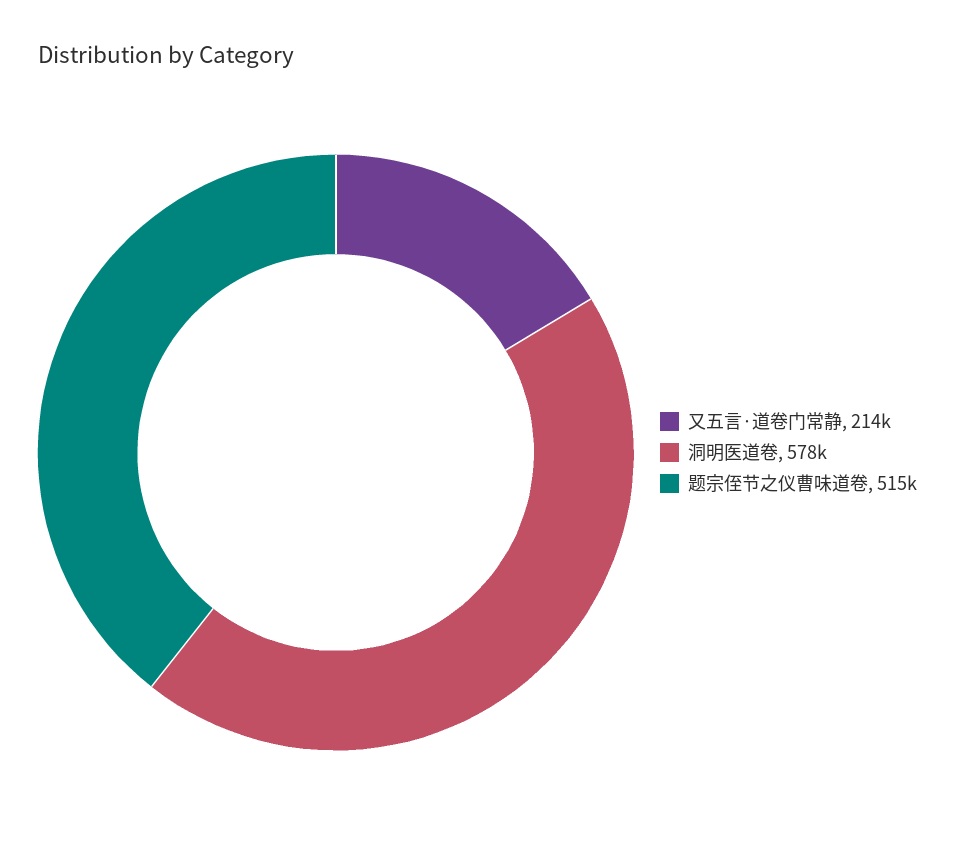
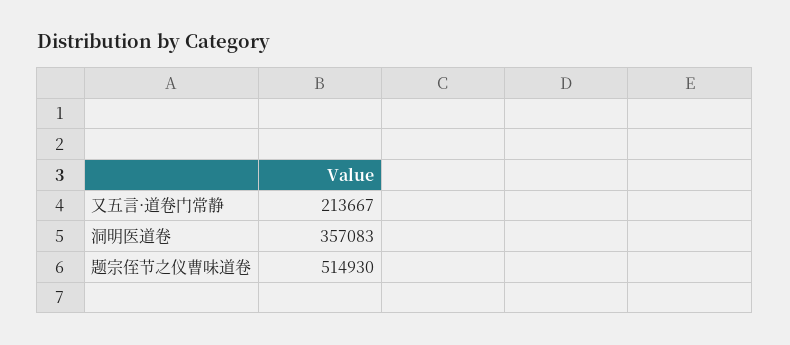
洞明医道卷: 578000 -> 357083

